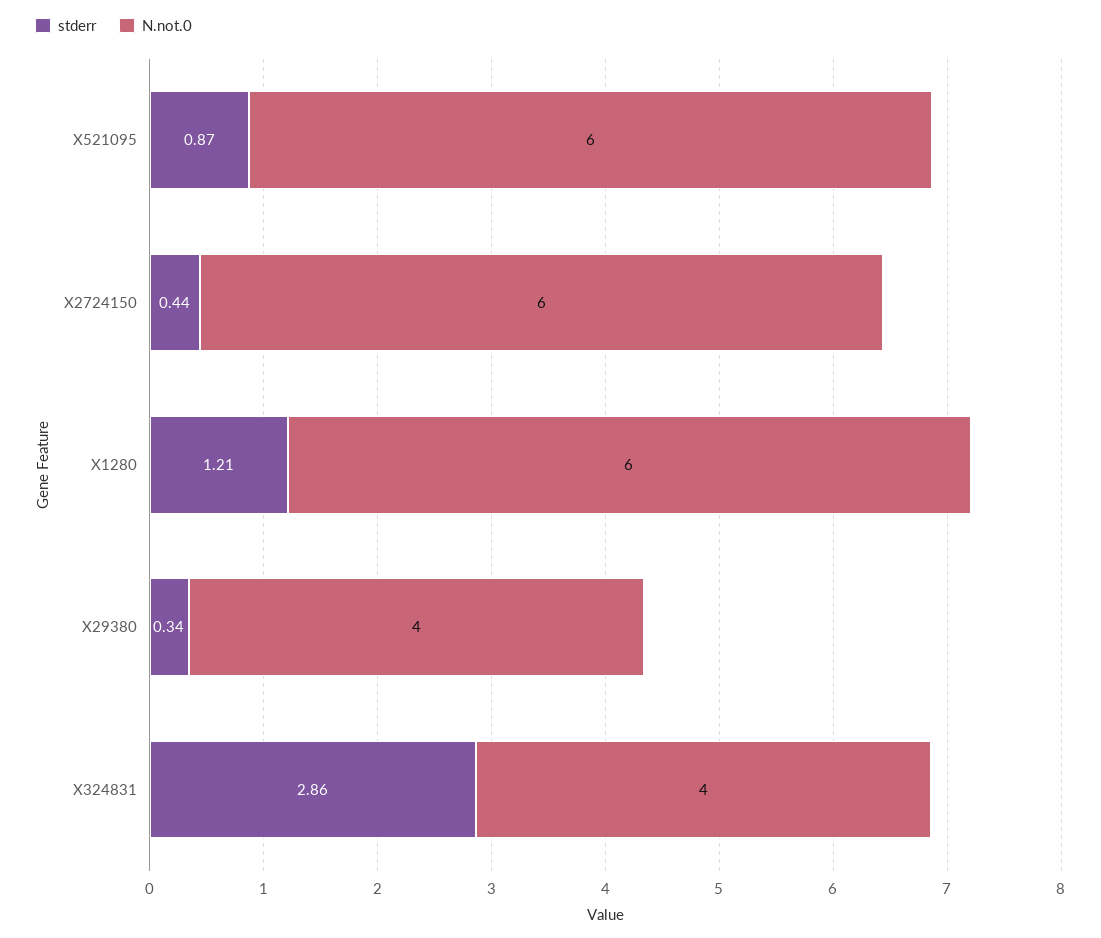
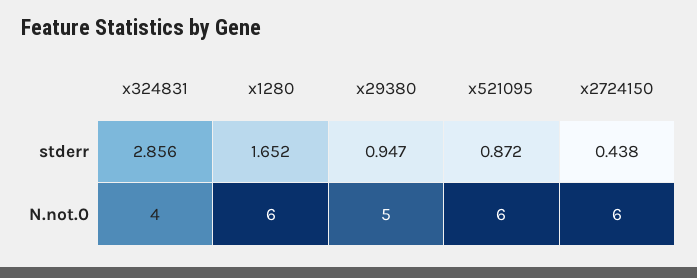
stderr, X1280: 1.21 -> 1.652
stderr, X29380: 0.34 -> 0.947
N.not.0, X29380: 4 -> 5

